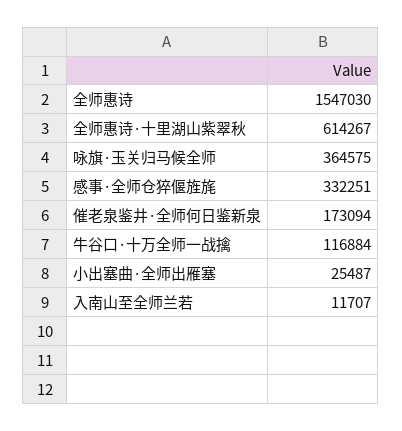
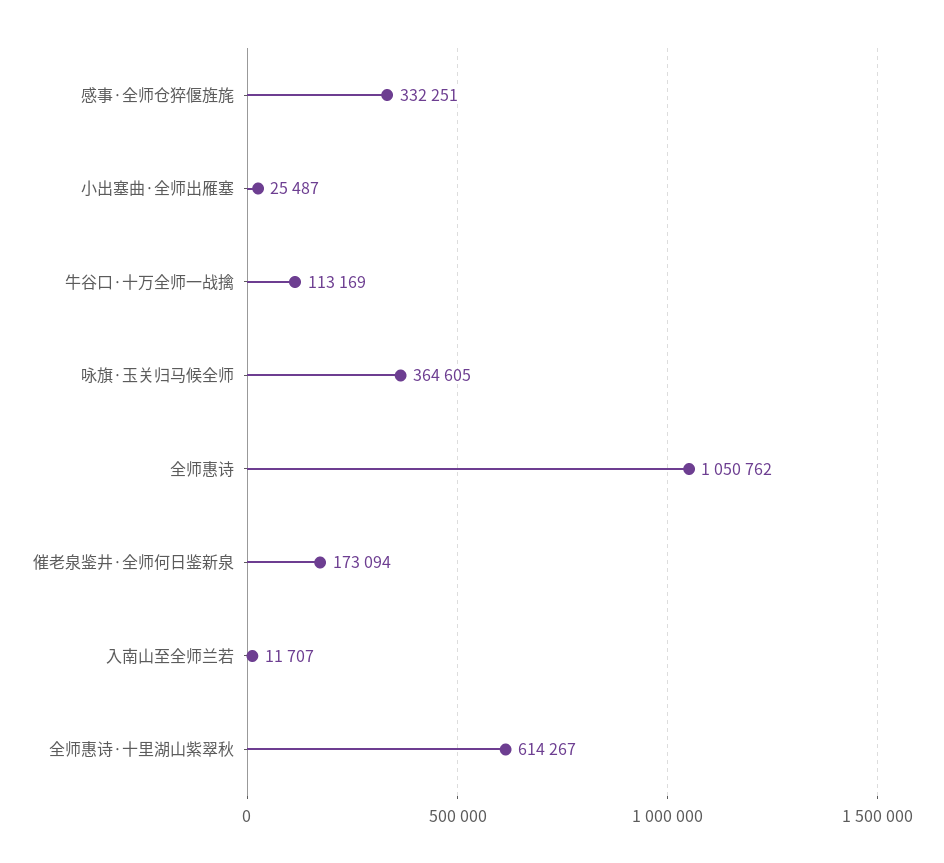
全师惠诗: 1547030 -> 1050762
咏旗·玉关归马候全师: 364575 -> 364605
牛谷口·十万全师一战擒: 116884 -> 113169

